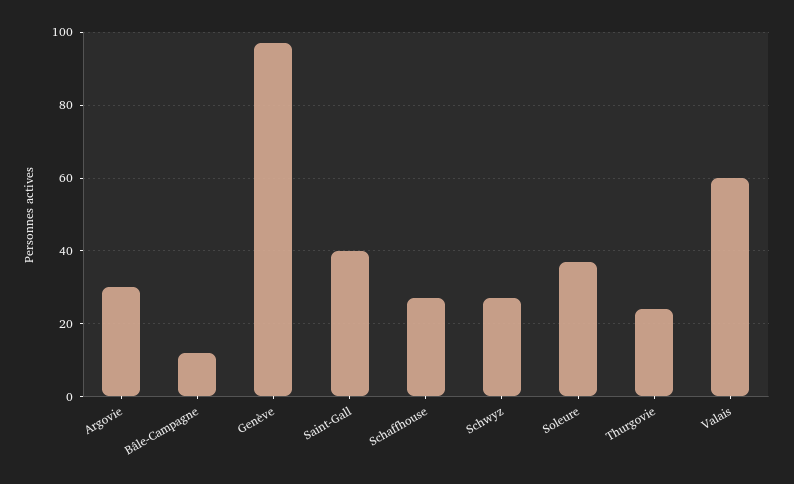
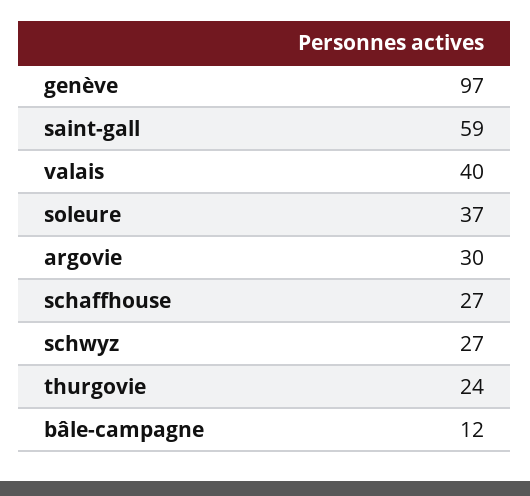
Saint-Gall: 40 -> 59
Valais: 60 -> 40

